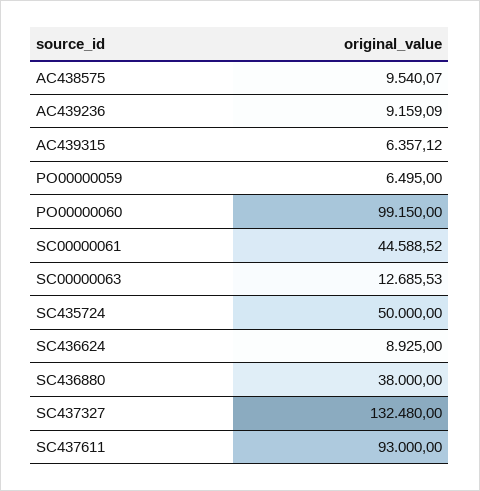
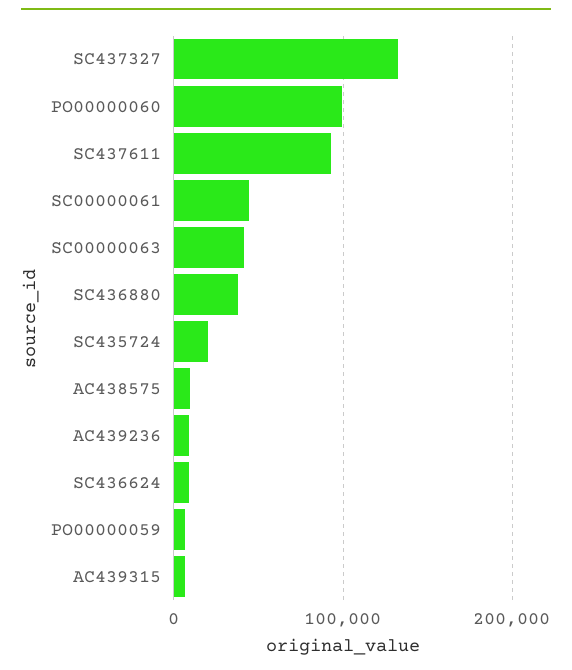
SC00000063: 12685.53 -> 40000
SC435724: 50000 -> 20000

